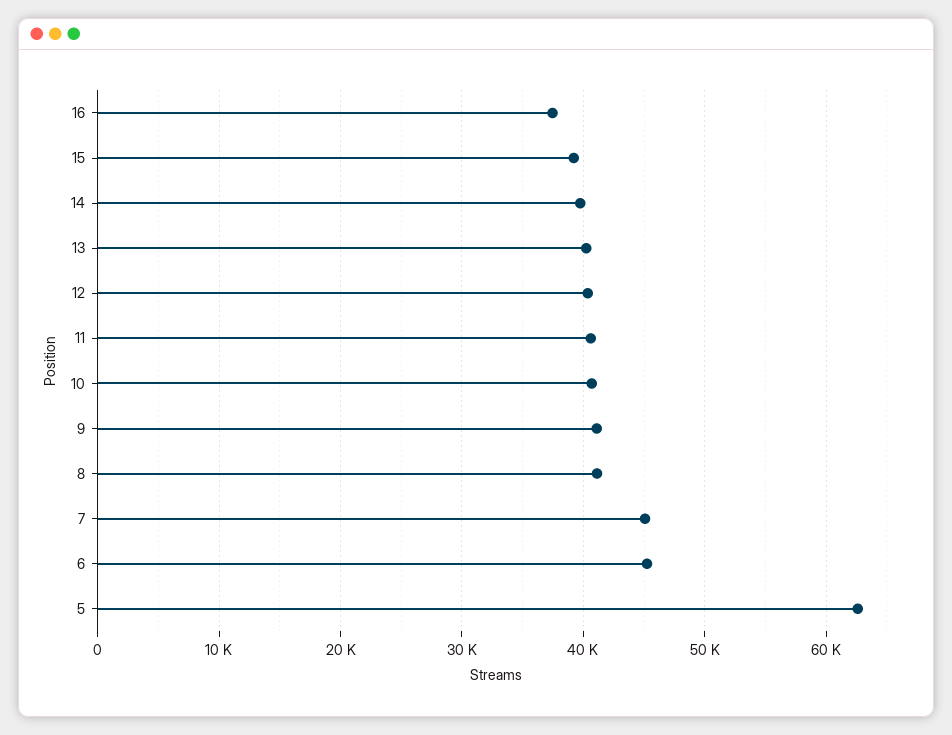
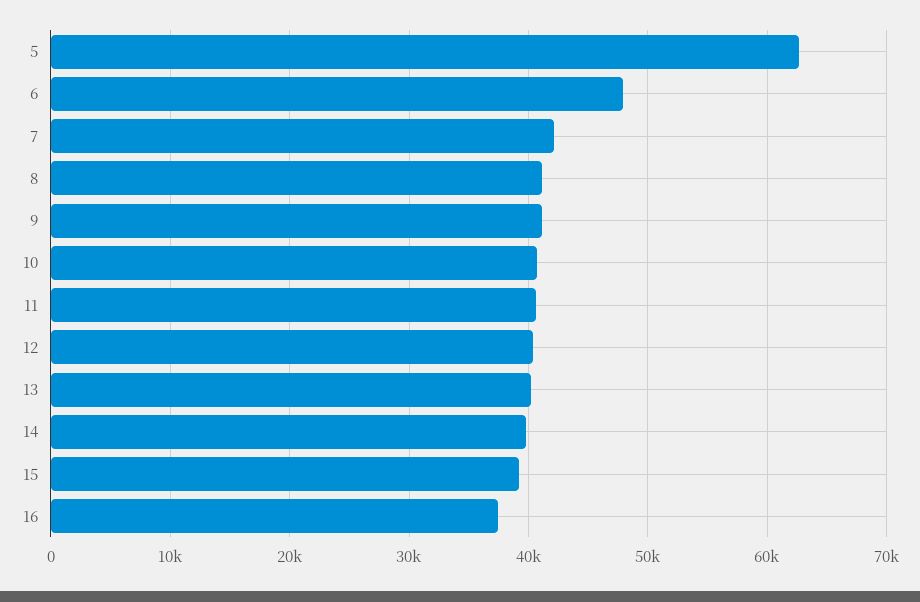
7: 45000 -> 42000
6: 45000 -> 48000

